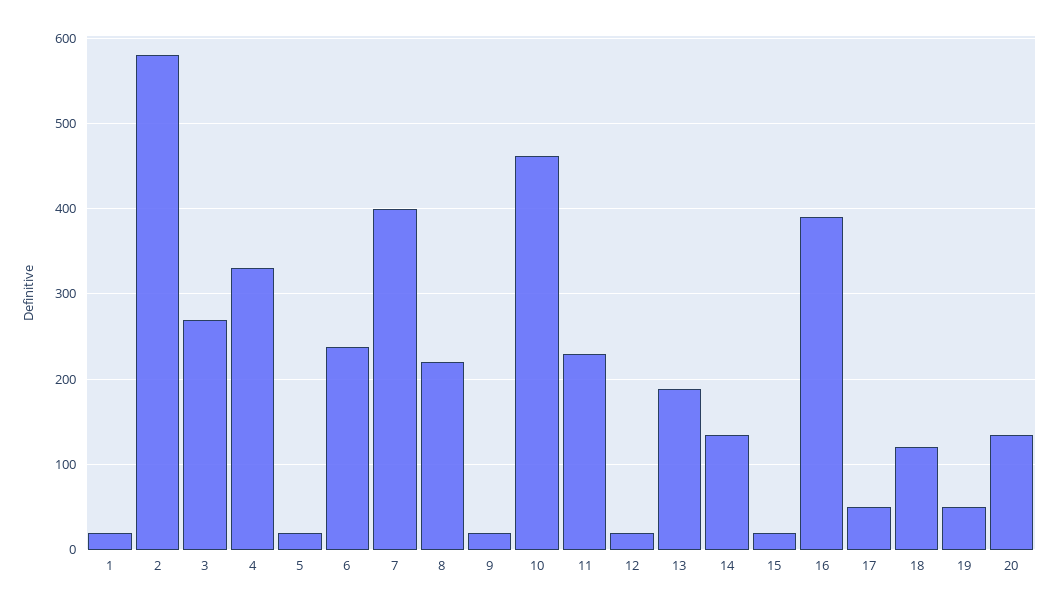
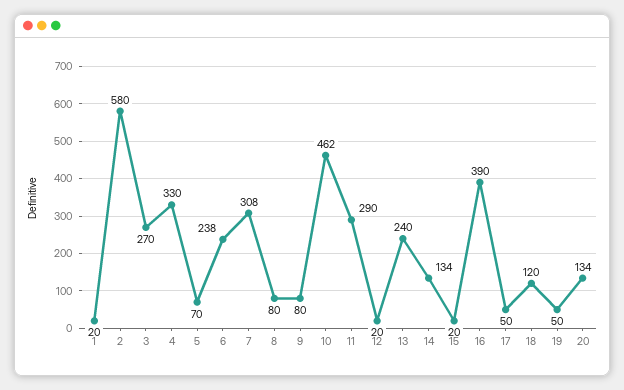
5: 20 -> 70
7: 400 -> 308
8: 220 -> 80
9: 20 -> 80
11: 230 -> 290
13: 190 -> 240

